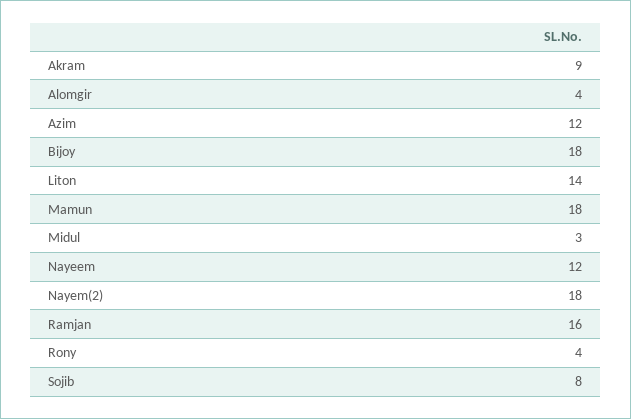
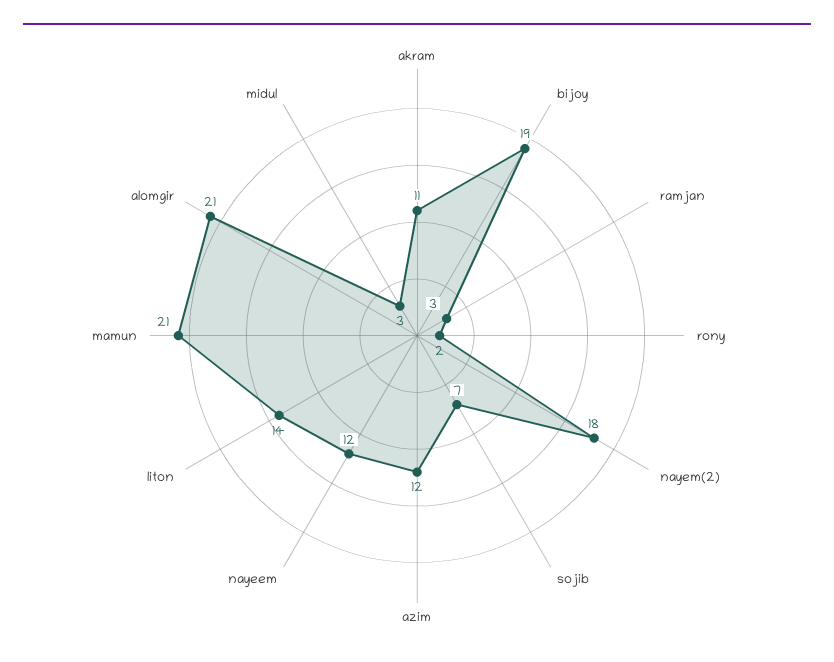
Akram: 9 -> 11
Alomgir: 4 -> 21
Bijoy: 18 -> 19
Mamun: 18 -> 21
Ramjan: 16 -> 3
Rony: 4 -> 2
Sojib: 8 -> 7

